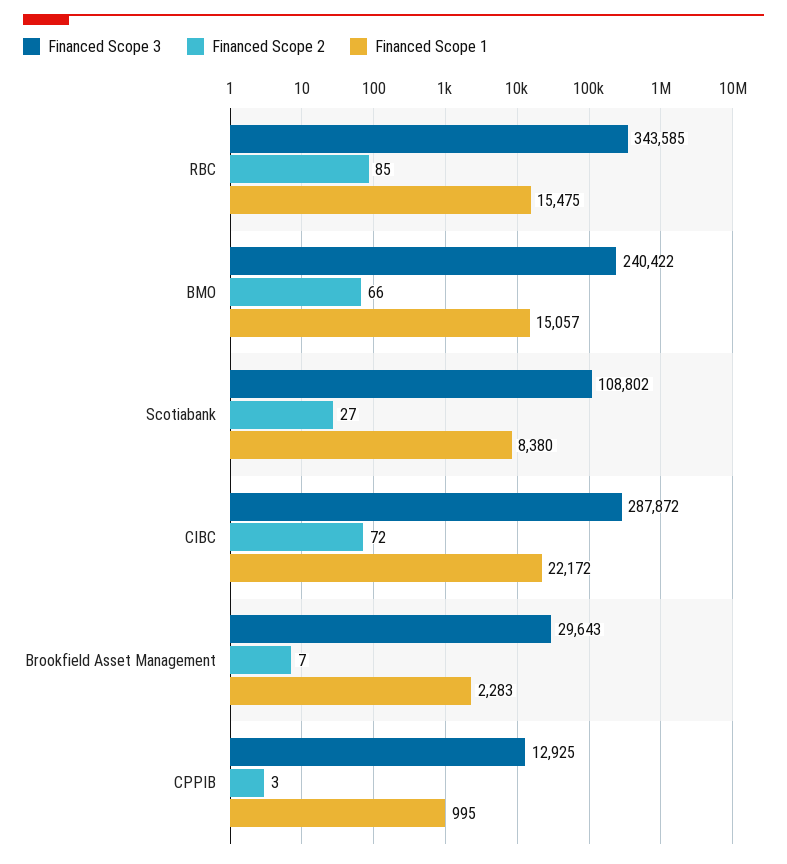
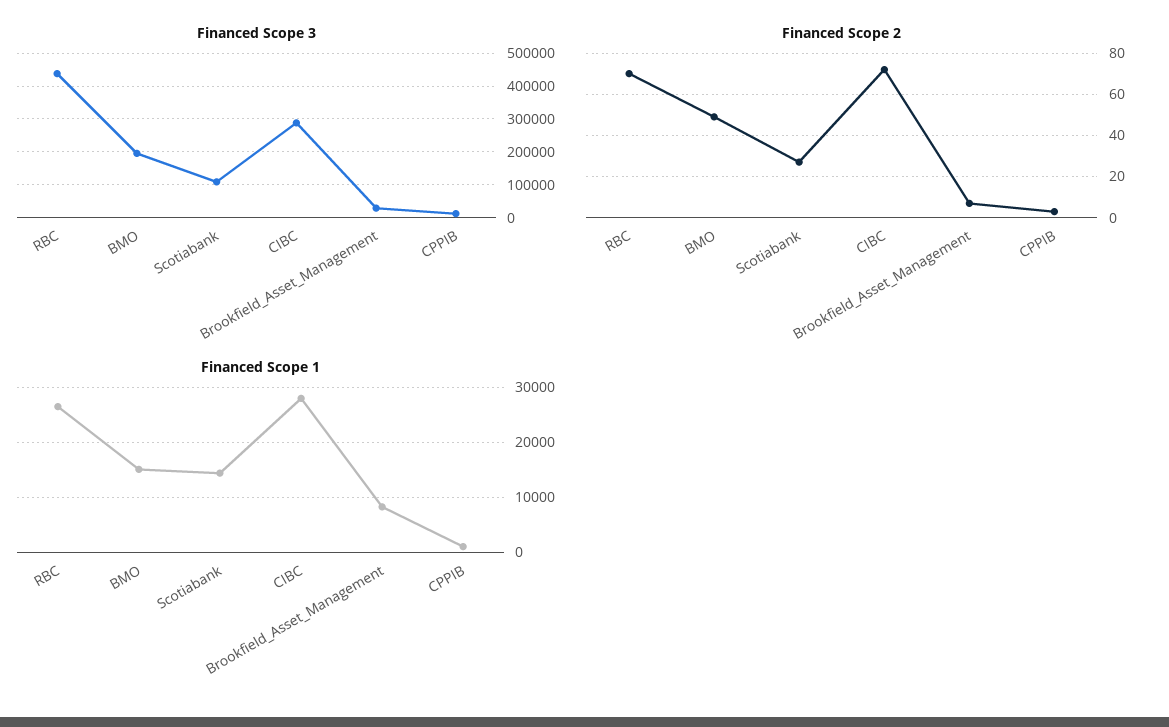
Financed Scope 3, RBC: 343585 -> 440000
Financed Scope 2, RBC: 85 -> 70
Financed Scope 1, RBC: 15475 -> 26000
Financed Scope 3, BMO: 240422 -> 200000
Financed Scope 2, BMO: 66 -> 50
Financed Scope 1, Scotiabank: 8380 -> 14000
Financed Scope 1, CIBC: 22172 -> 28000
Financed Scope 1, Brookfield Asset Management: 2283 -> 8000

